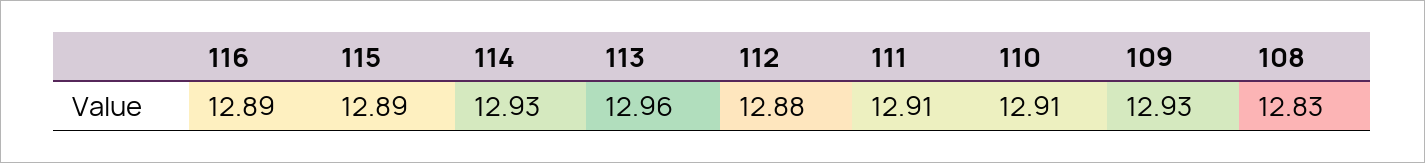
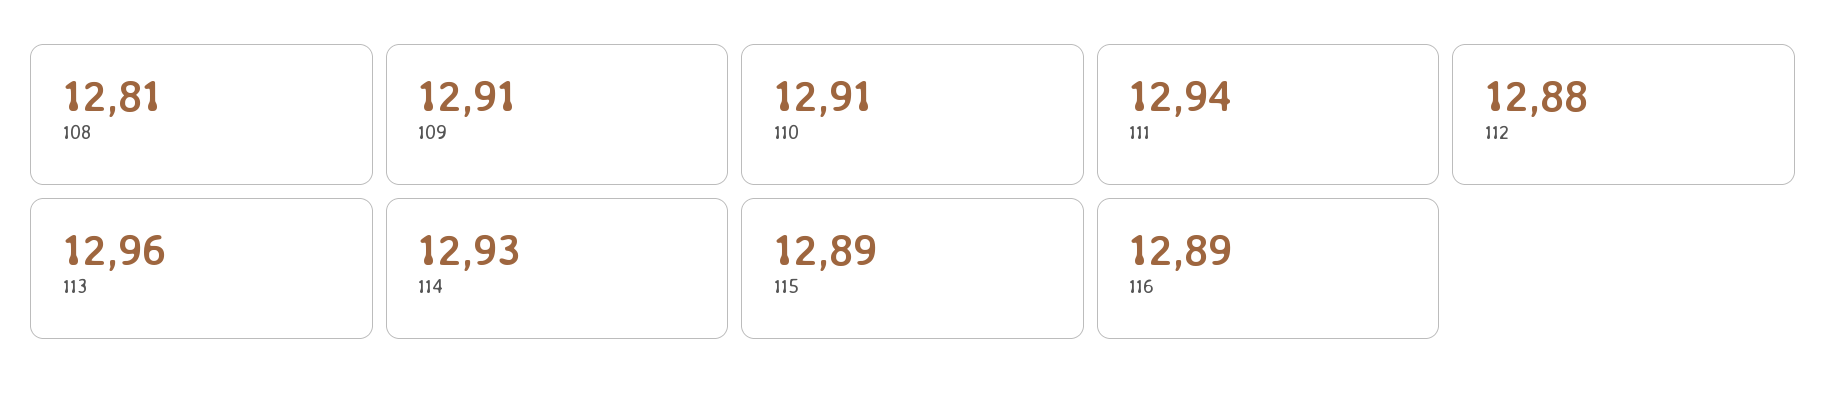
111: 12.91 -> 12.94
109: 12.93 -> 12.91
108: 12.83 -> 12.81

